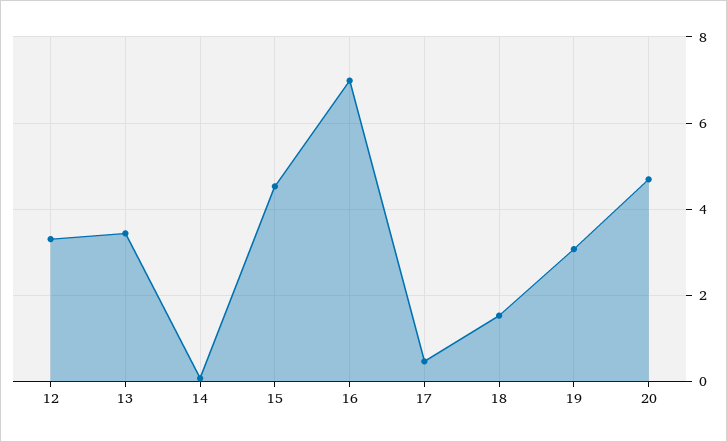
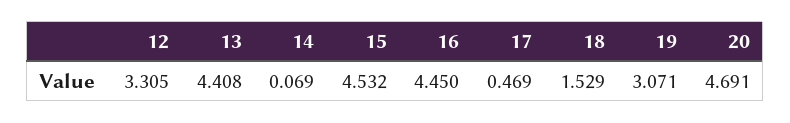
13: 3.4 -> 4.408
16: 7 -> 4.45

